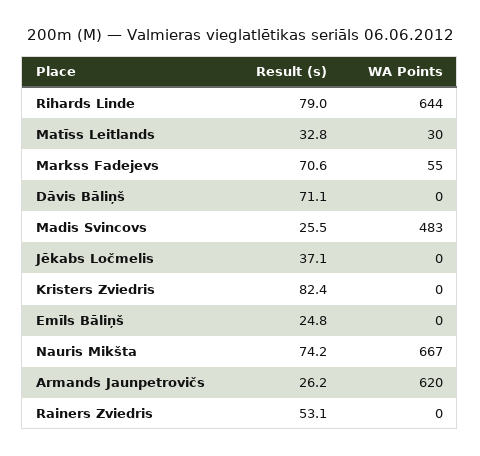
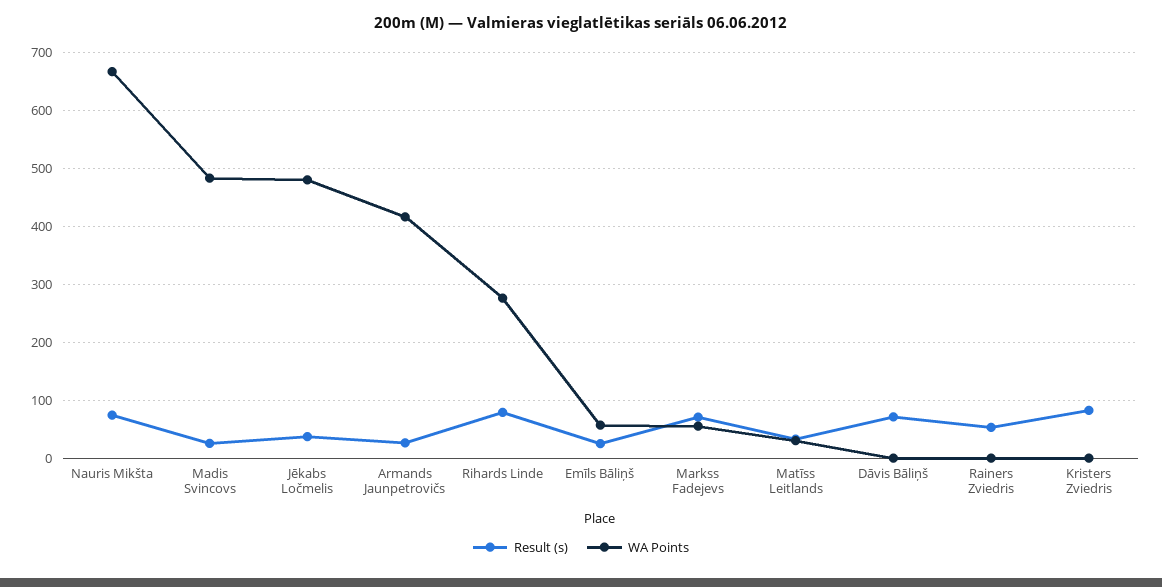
WA Points, Rihards Linde: 644 -> 280
WA Points, Jēkabs Ločmelis: 0 -> 480
WA Points, Emīls Bāliņš: 0 -> 60
WA Points, Armands Jaunpetrovičs: 620 -> 420

